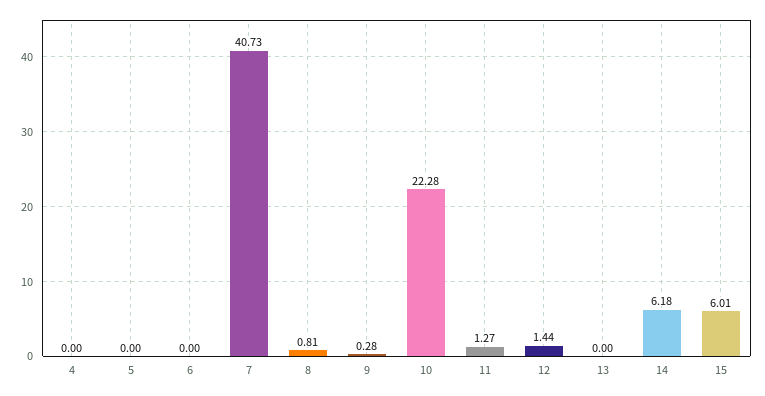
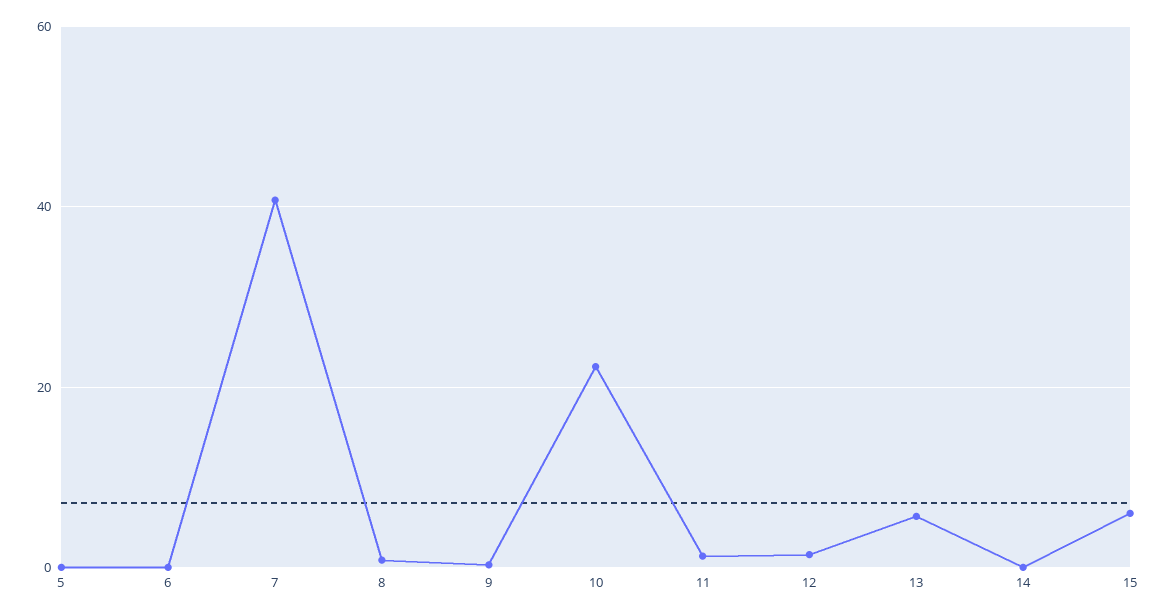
4: 0 -> none
13: 0 -> 6
14: 6.18 -> 0

